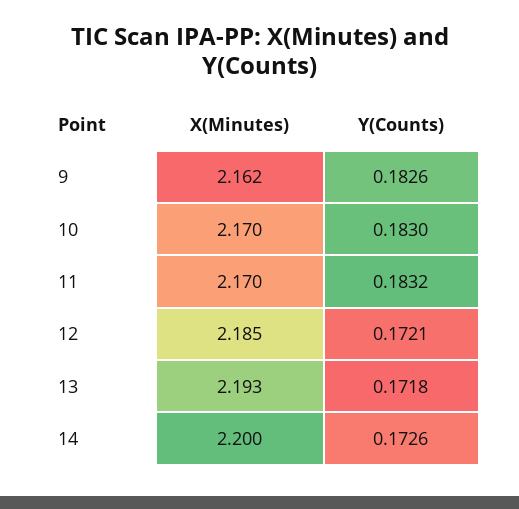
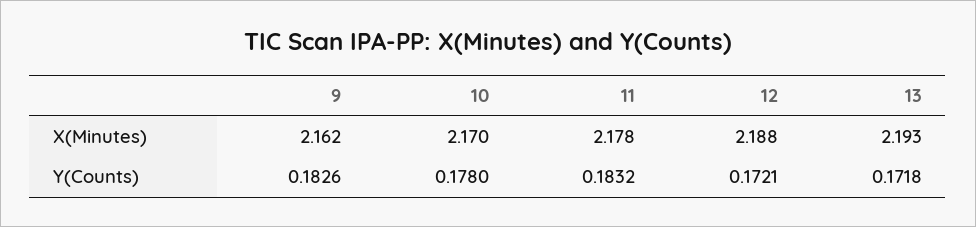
Y(Counts), 10: 0.183 -> 0.178
X(Minutes), 11: 2.17 -> 2.178
X(Minutes), 12: 2.185 -> 2.188
X(Minutes), 14: 2.2 -> none
Y(Counts), 14: 0.1726 -> none

